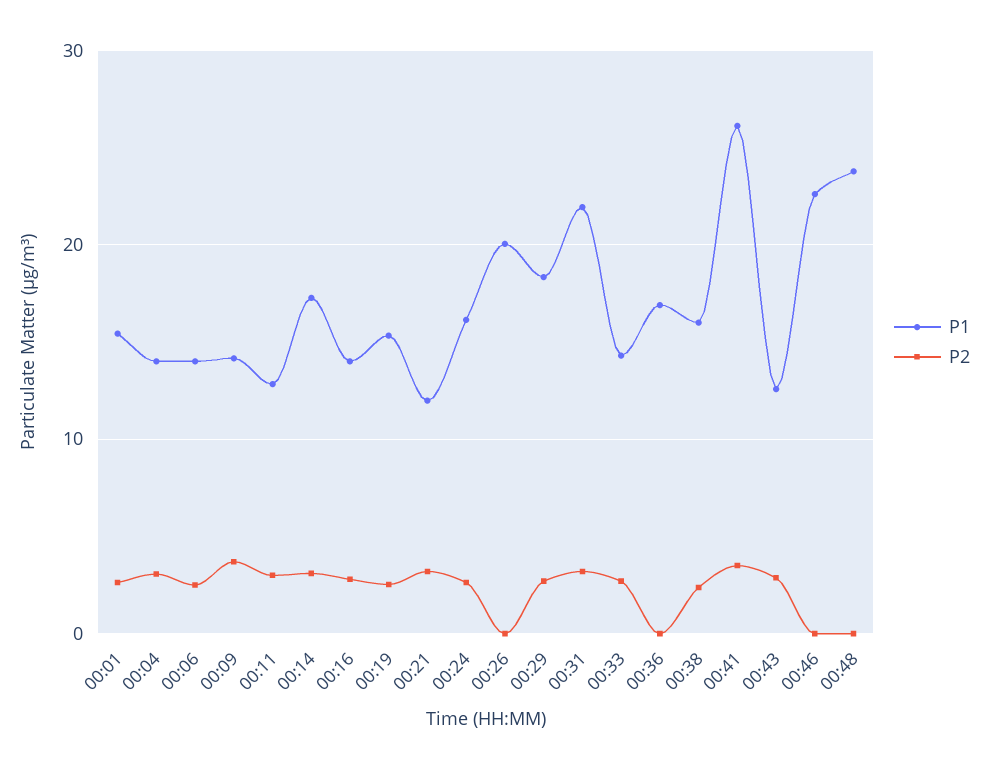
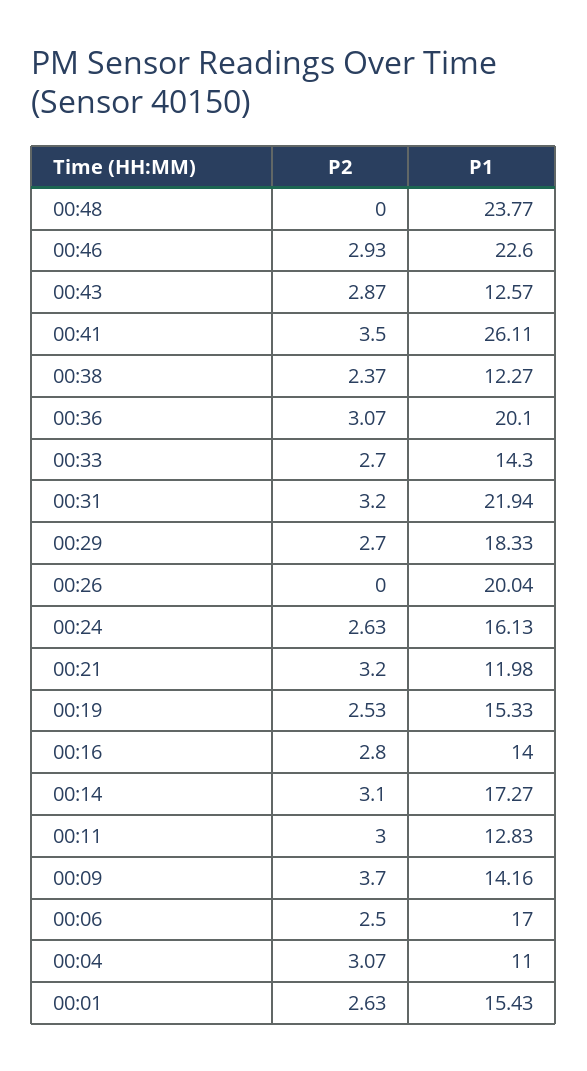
P1, 00:04: 14 -> 11
P1, 00:06: 14 -> 17
P1, 00:36: 17 -> 20.1
P2, 00:36: 0 -> 3.07
P1, 00:38: 16 -> 12.27
P2, 00:46: 0 -> 2.93

